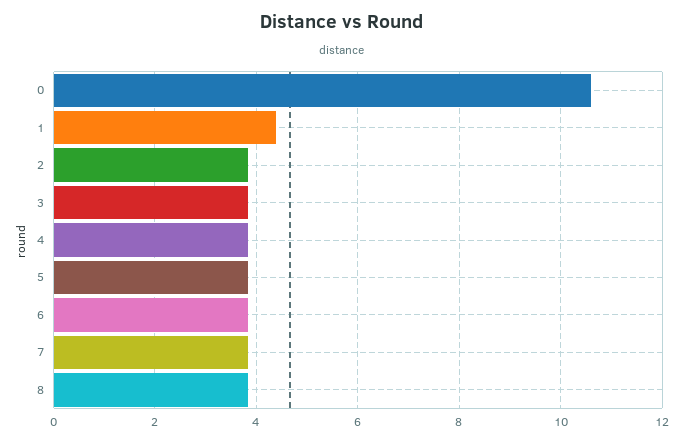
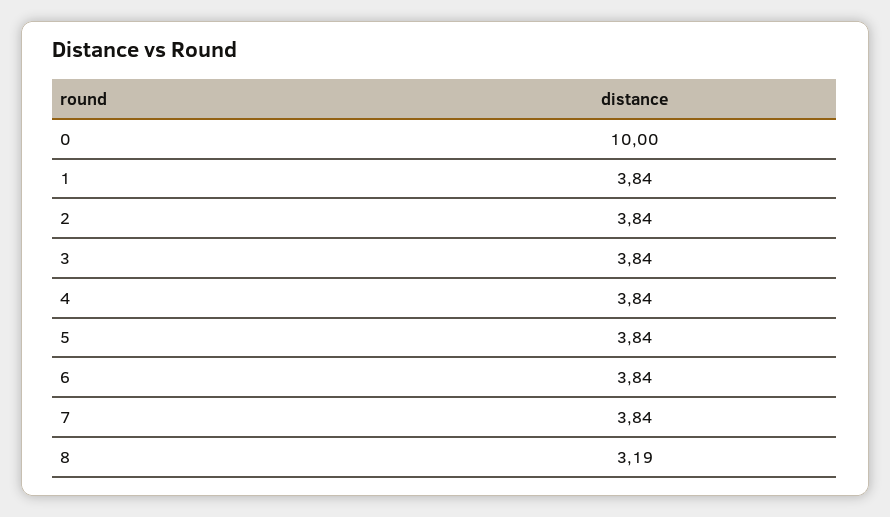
0: 10.6 -> 10
1: 4.4 -> 3.84
8: 3.8 -> 3.19

